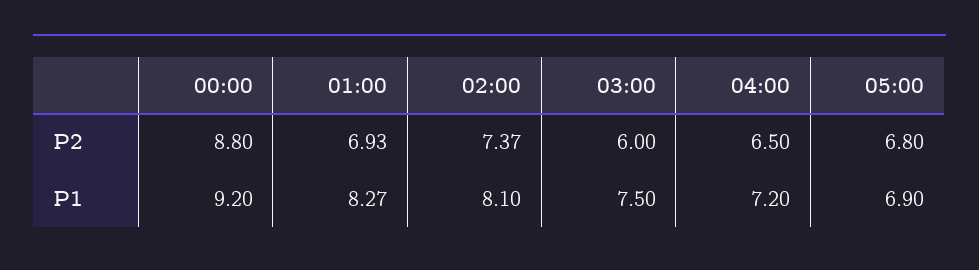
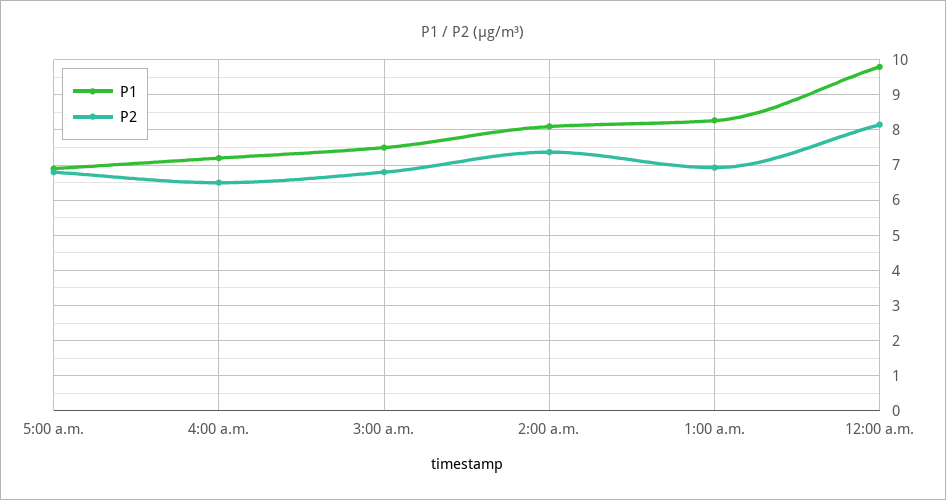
P2, 00:00: 8.8 -> 8.2
P2, 03:00: 6 -> 6.8
P1, 00:00: 9.2 -> 9.8

